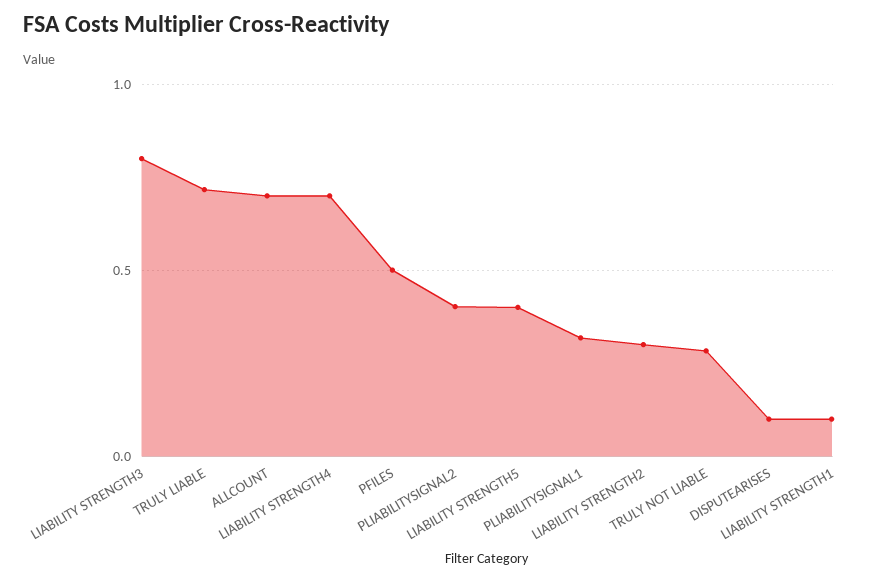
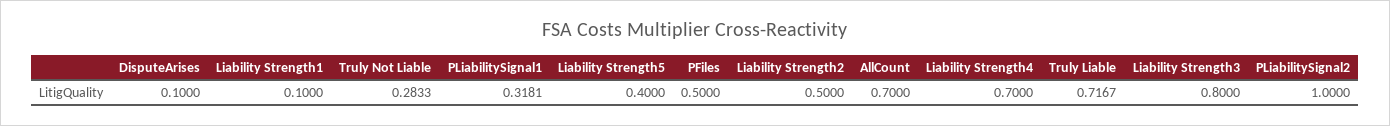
PLIABILITYSIGNAL2: 0.4 -> 1
LIABILITY STRENGTH2: 0.3 -> 0.5

